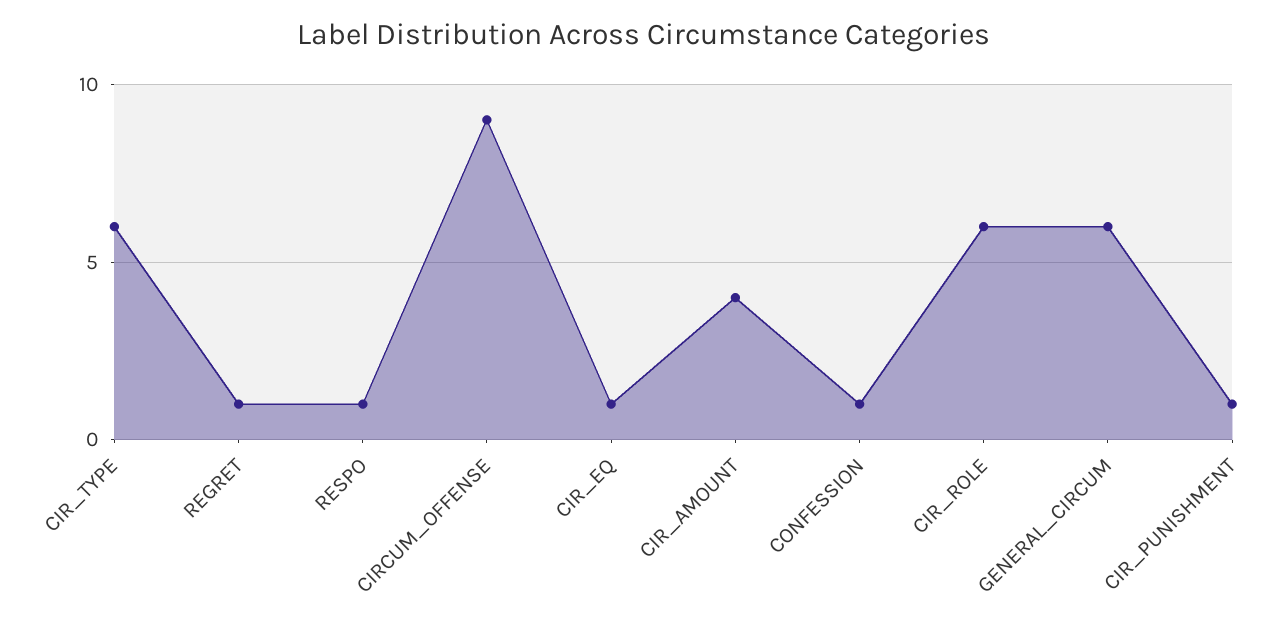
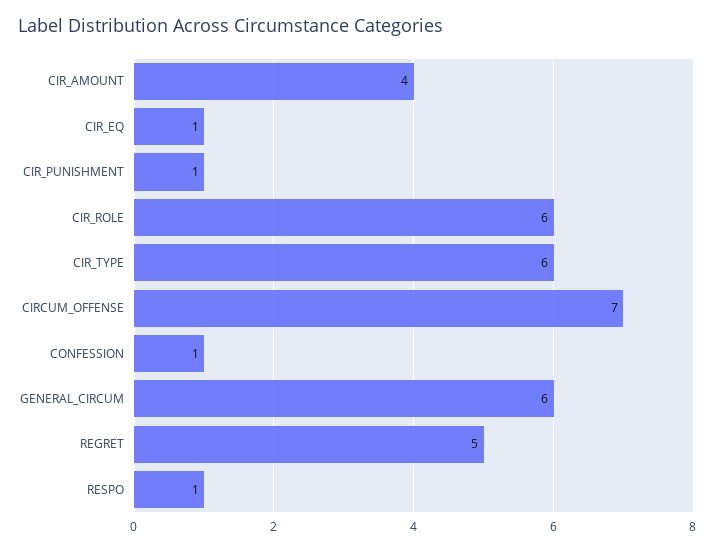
REGRET: 1 -> 5
CIRCUM_OFFENSE: 9 -> 7

